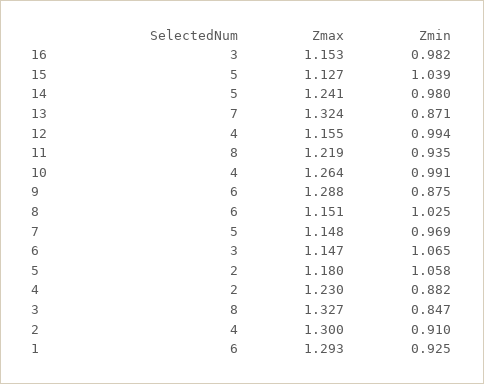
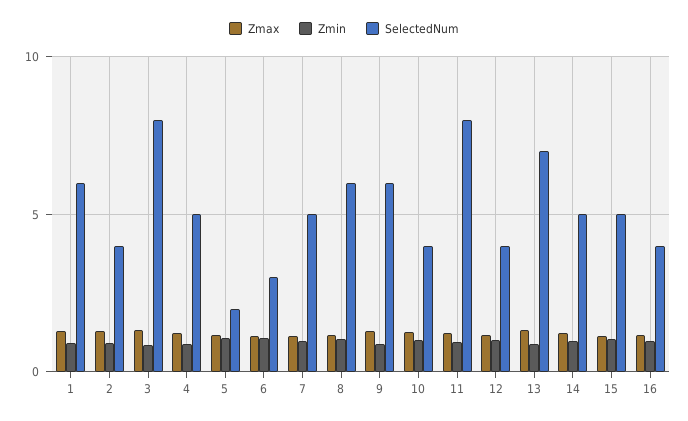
SelectedNum, 16: 3 -> 4
SelectedNum, 4: 2 -> 5

